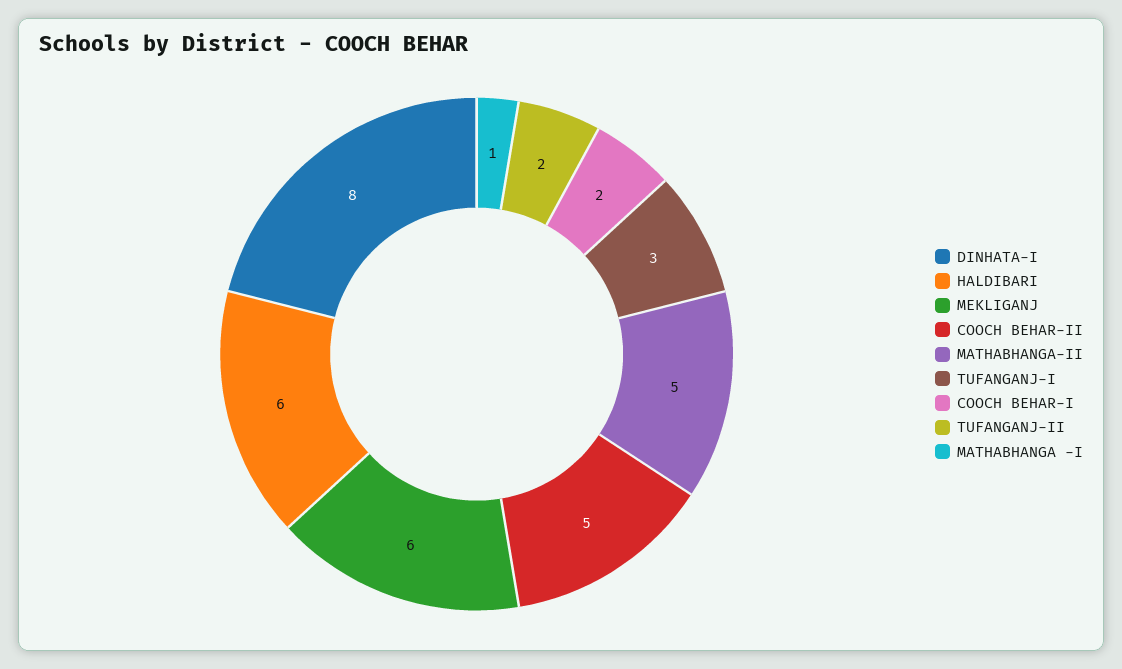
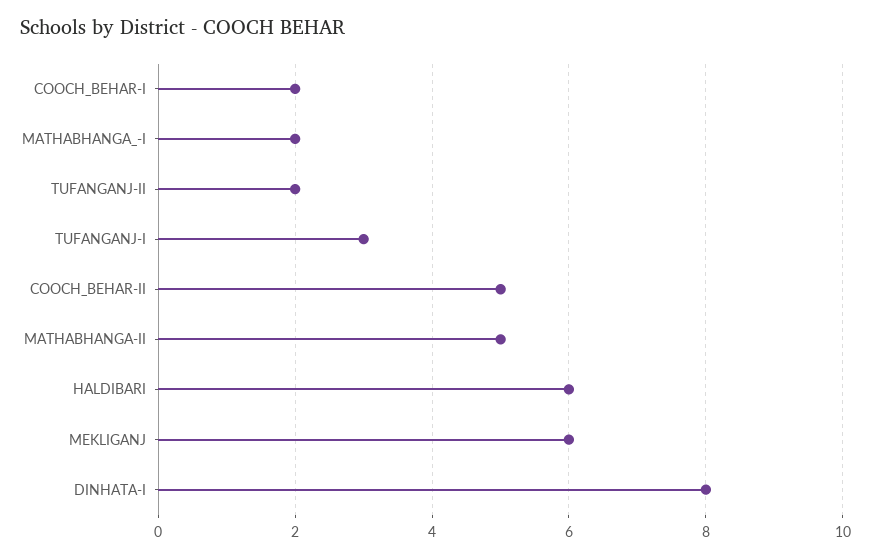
MATHABHANGA -I: 1 -> 2

